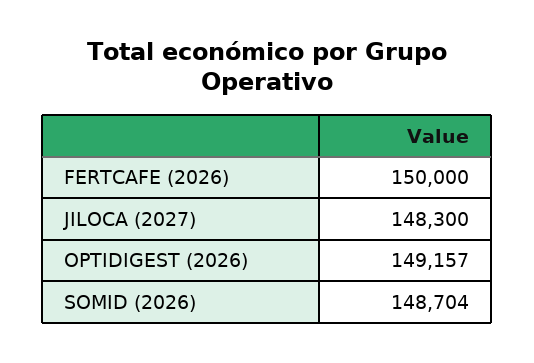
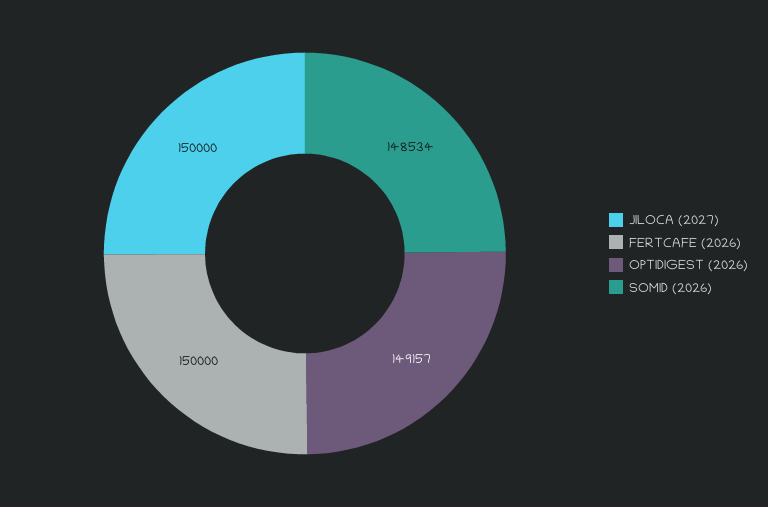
JILOCA (2027): 148300 -> 150000
SOMID (2026): 148704 -> 148534

